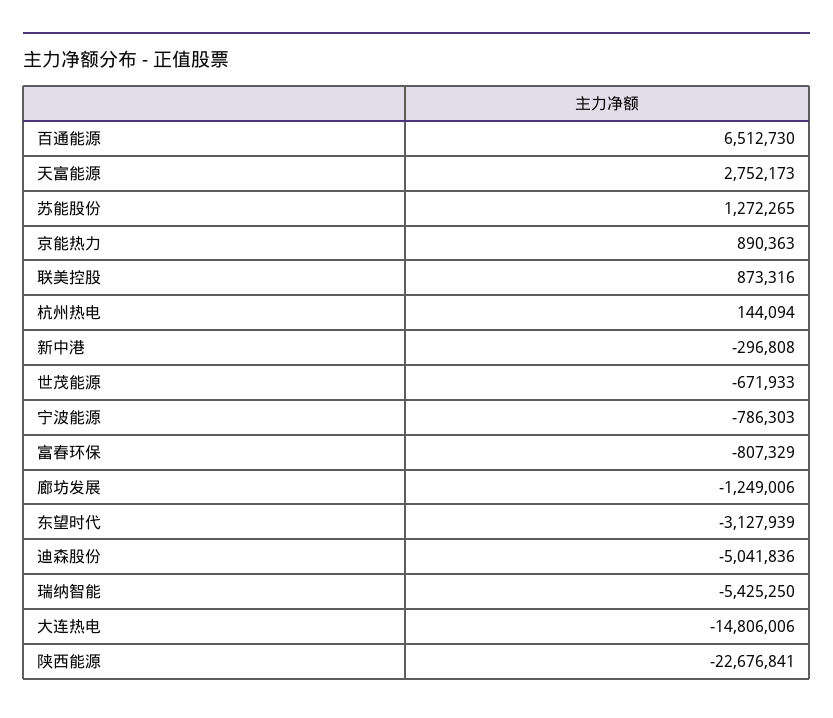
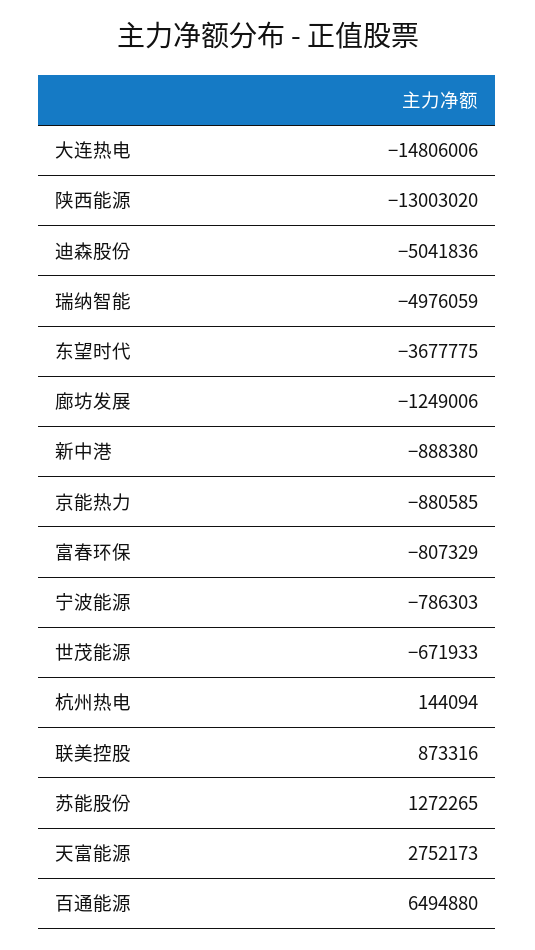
百通能源: 6512730 -> 6494880
京能热力: 890363 -> -880585
新中港: -296808 -> -888380
东望时代: -3127939 -> -3677775
瑞纳智能: -5425250 -> -4976059
陕西能源: -22676841 -> -13003020

